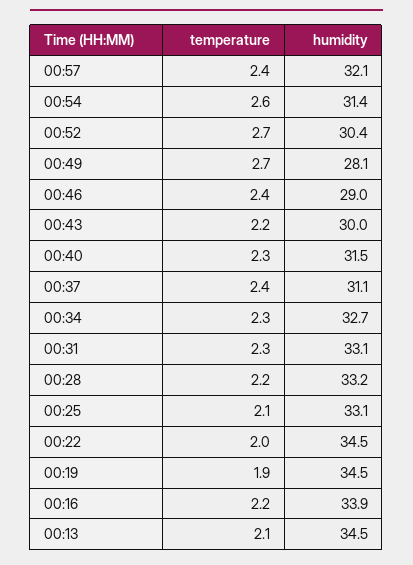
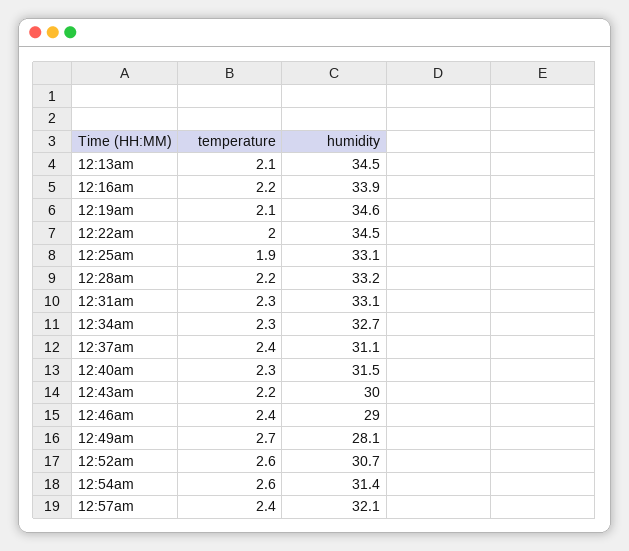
temperature, 00:52: 2.7 -> 2.6
humidity, 00:52: 30.4 -> 30.7
temperature, 00:25: 2.1 -> 1.9
temperature, 00:19: 1.9 -> 2.1
humidity, 00:19: 34.5 -> 34.6

